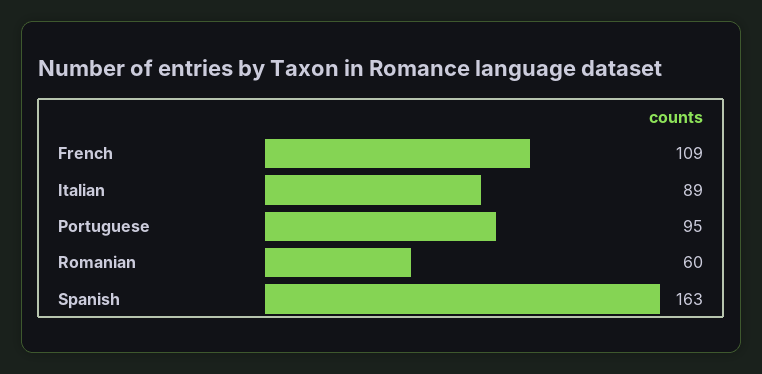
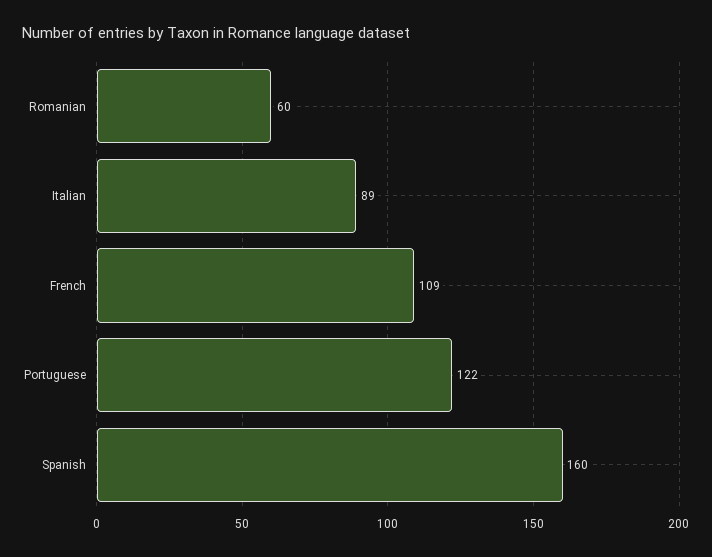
Portuguese: 95 -> 122
Spanish: 163 -> 160

